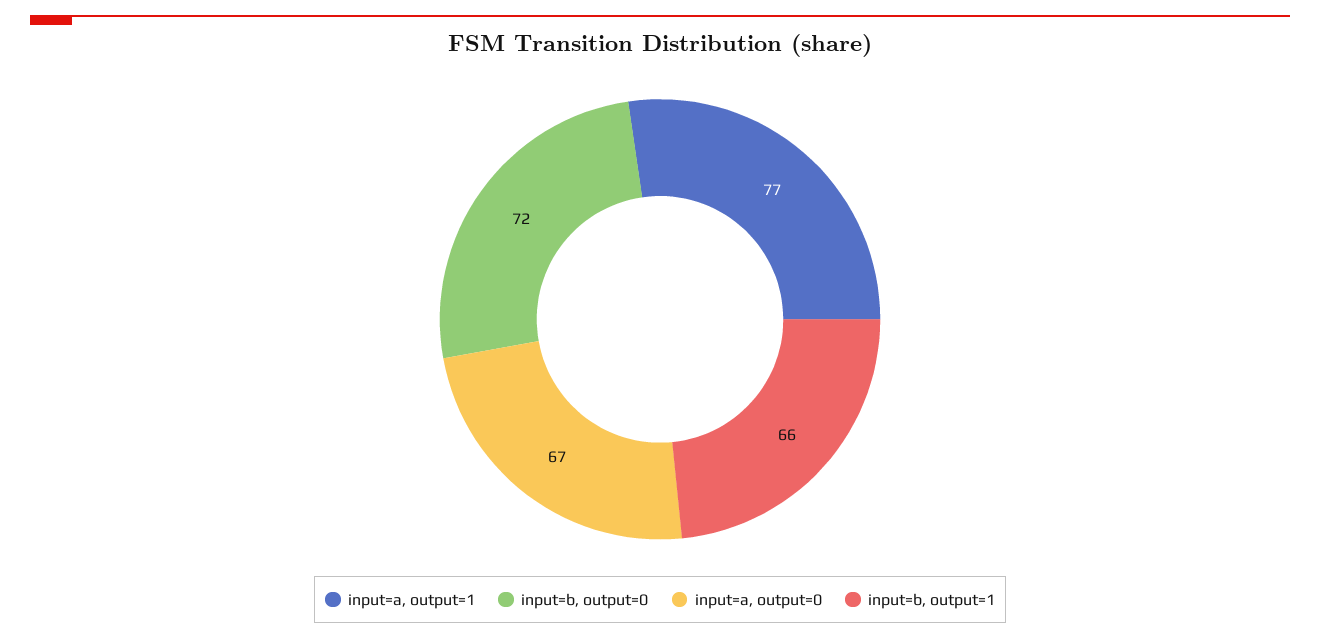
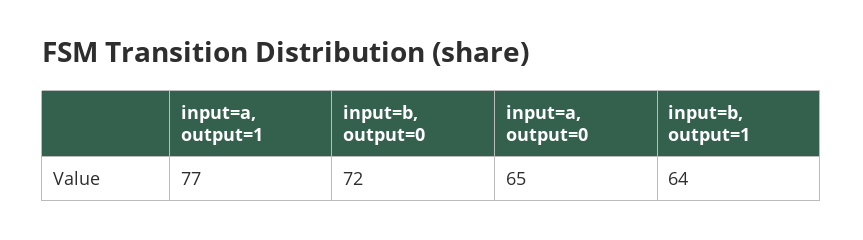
input=a, output=0: 67 -> 65
input=b, output=1: 66 -> 64

